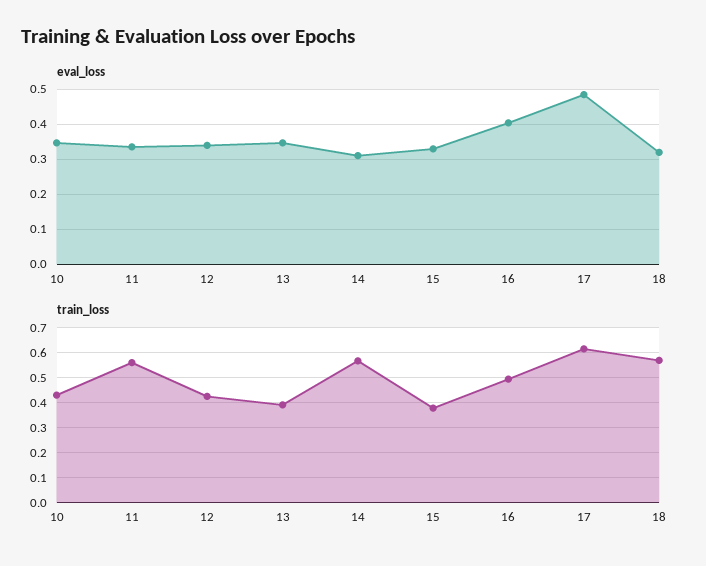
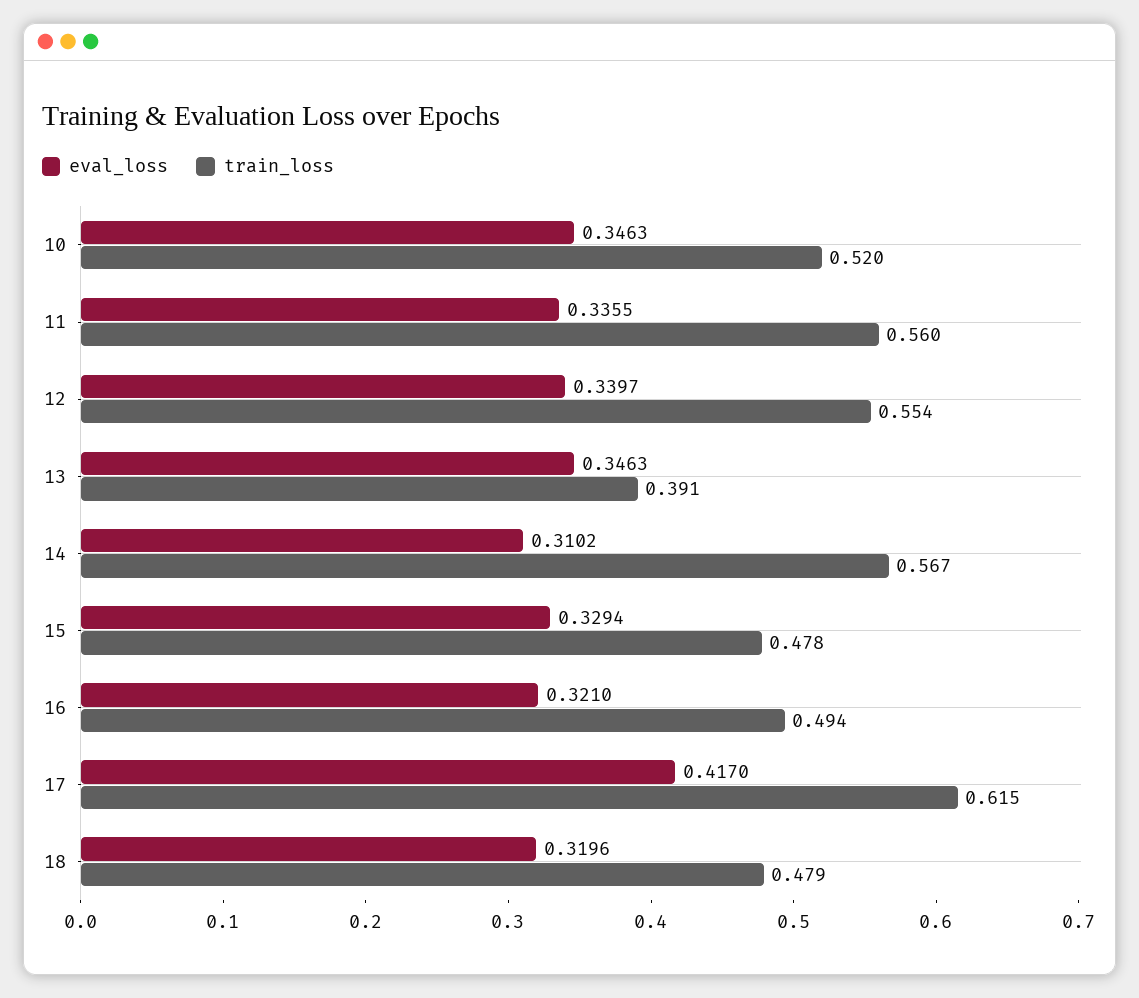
eval_loss, 16: 0.4 -> 0.321
eval_loss, 17: 0.48 -> 0.417
train_loss, 10: 0.425 -> 0.52
train_loss, 12: 0.425 -> 0.554
train_loss, 15: 0.375 -> 0.478
train_loss, 18: 0.575 -> 0.479

